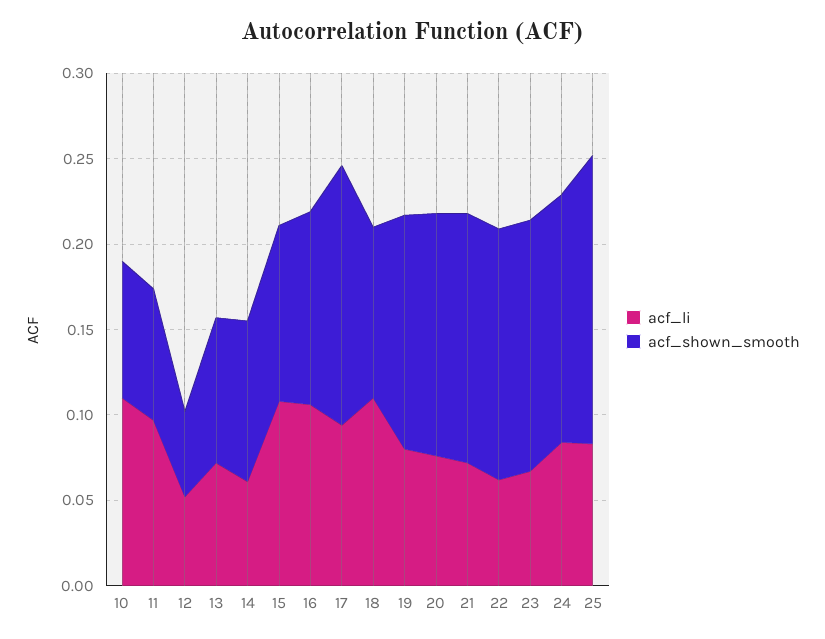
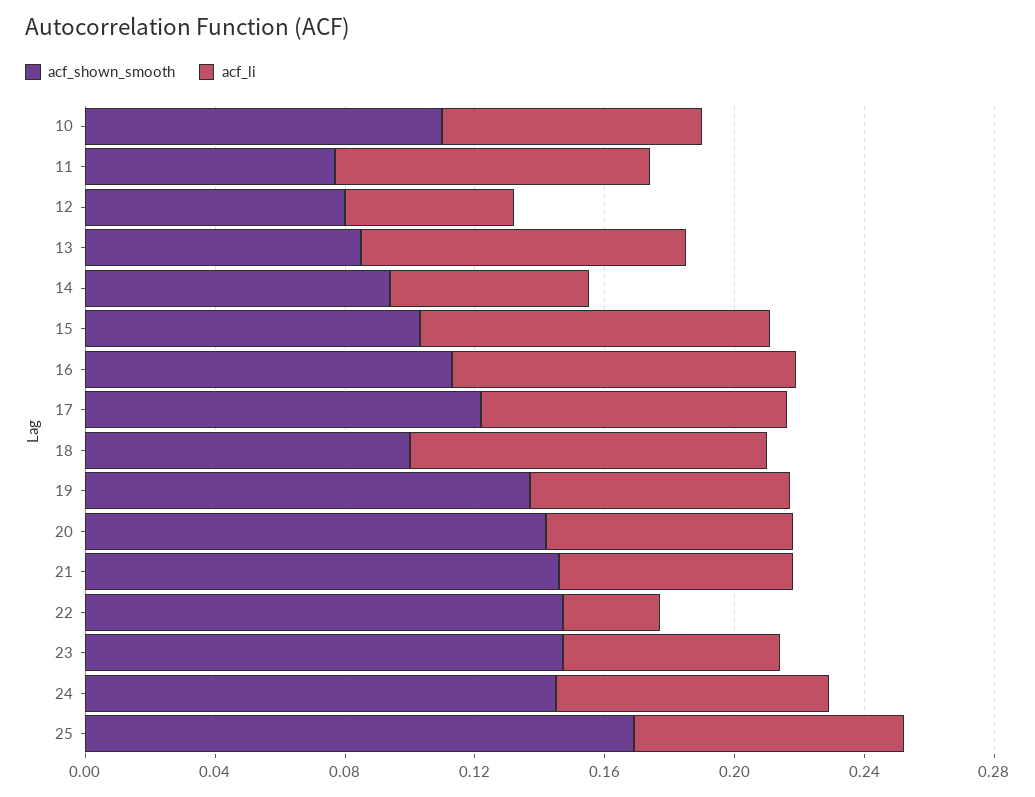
acf_li, 10: 0.11 -> 0.08
acf_shown_smooth, 10: 0.08 -> 0.11
acf_shown_smooth, 12: 0.05 -> 0.08
acf_li, 13: 0.07 -> 0.1
acf_shown_smooth, 17: 0.15 -> 0.12
acf_li, 22: 0.06 -> 0.03

